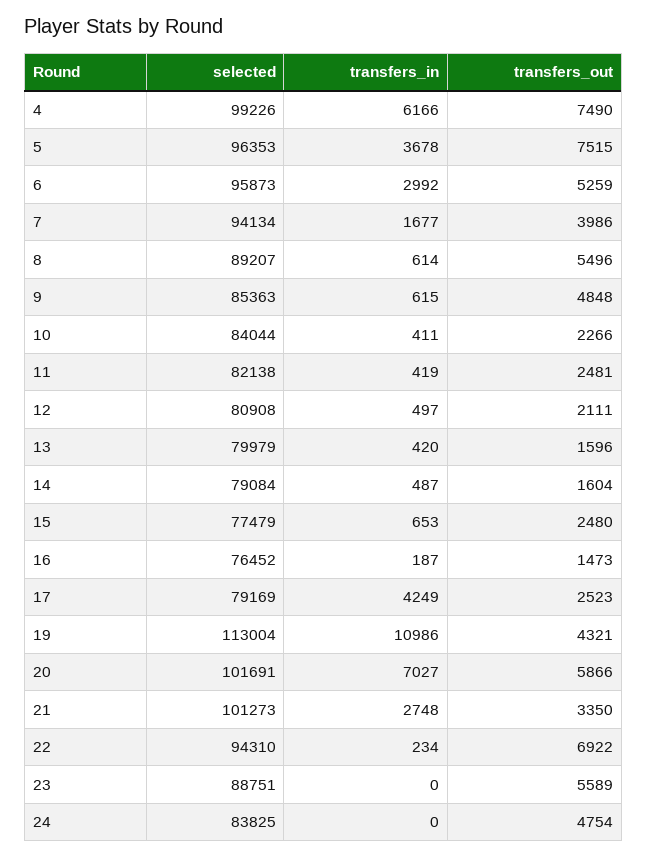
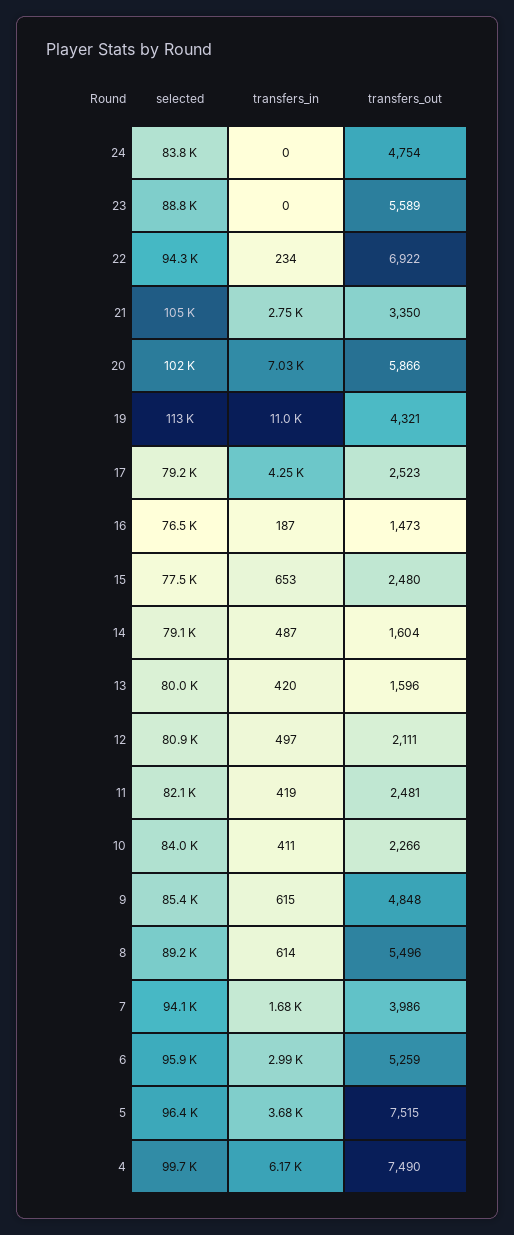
selected, 4: 99226 -> 99700
selected, 21: 101273 -> 105000

